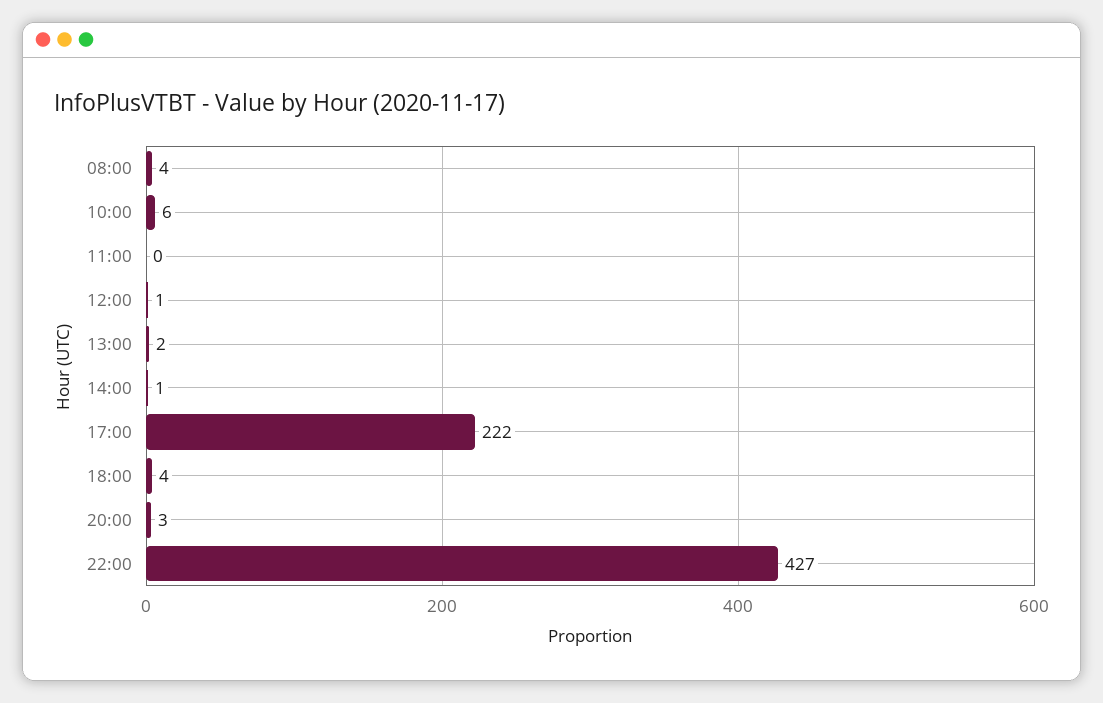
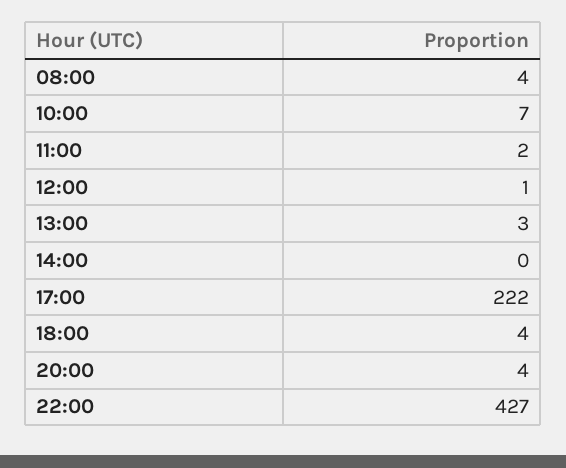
10:00: 6 -> 7
11:00: 0 -> 2
13:00: 2 -> 3
14:00: 1 -> 0
20:00: 3 -> 4

